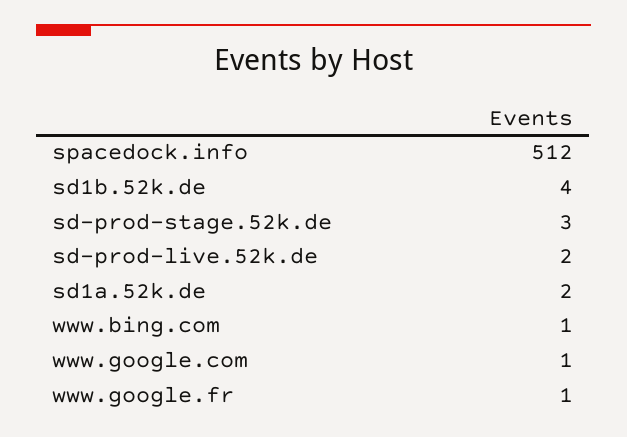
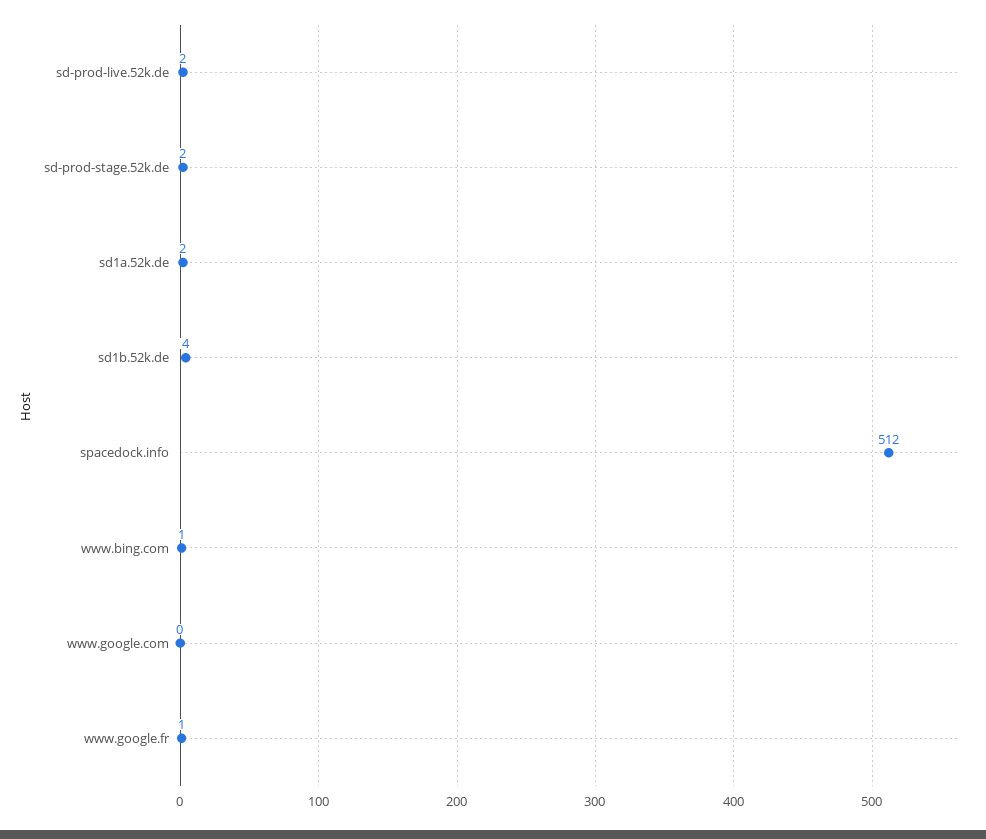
sd-prod-stage.52k.de: 3 -> 2
www.google.com: 1 -> 0

